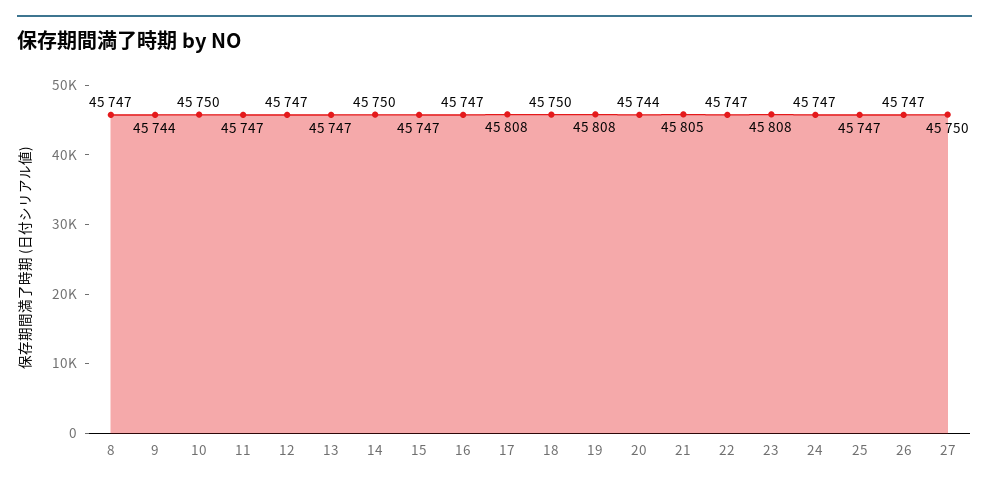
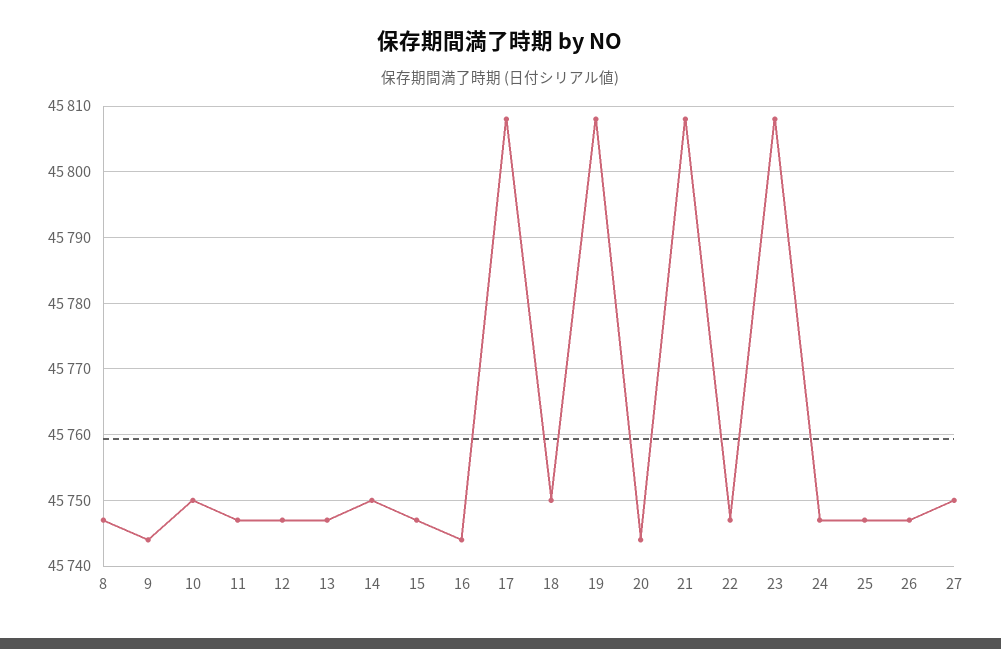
16: 45747 -> 45744
21: 45805 -> 45808

